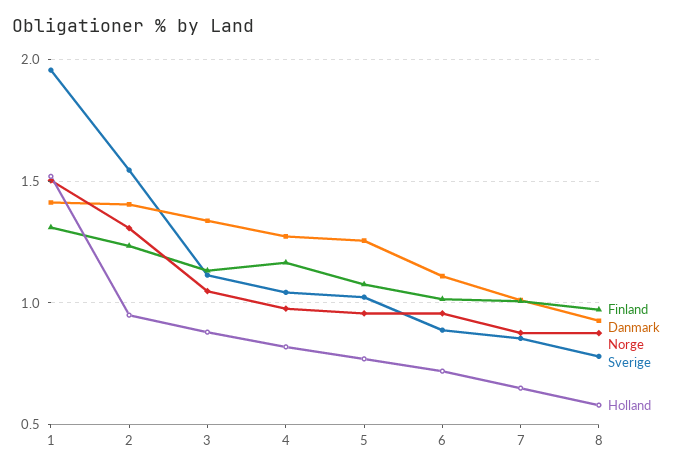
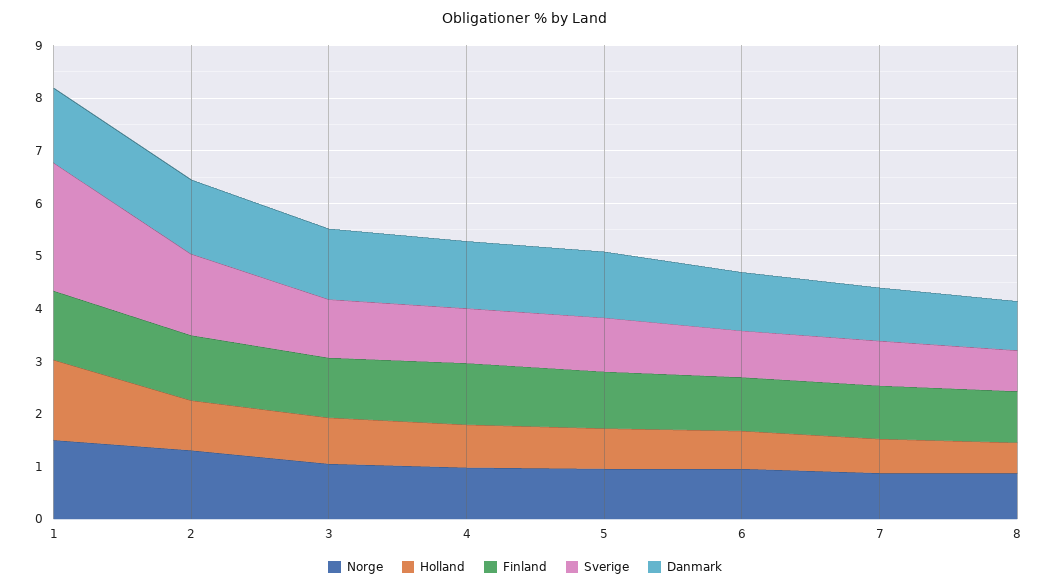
Sverige, 1: 1.95 -> 2.4

